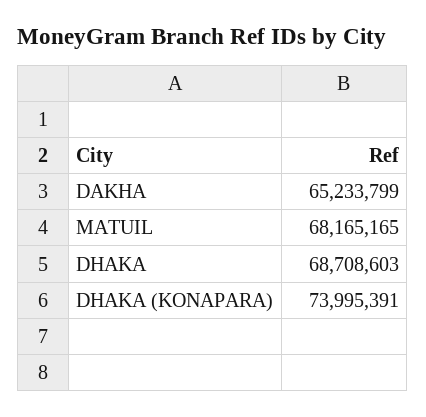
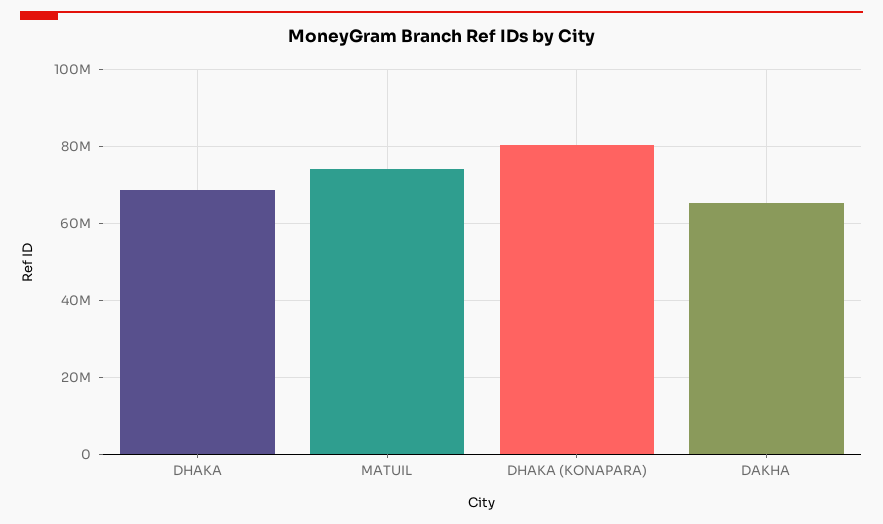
MATUIL: 68165165 -> 74000000
DHAKA (KONAPARA): 73995391 -> 80000000

